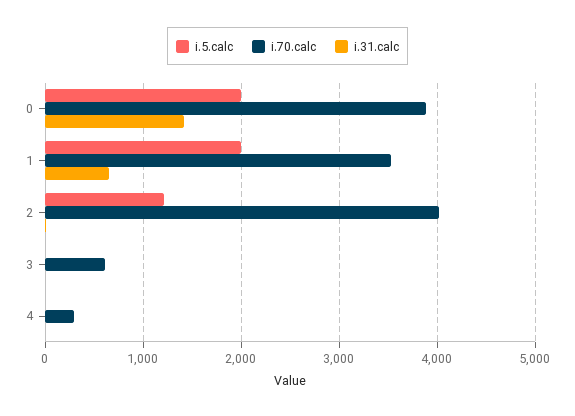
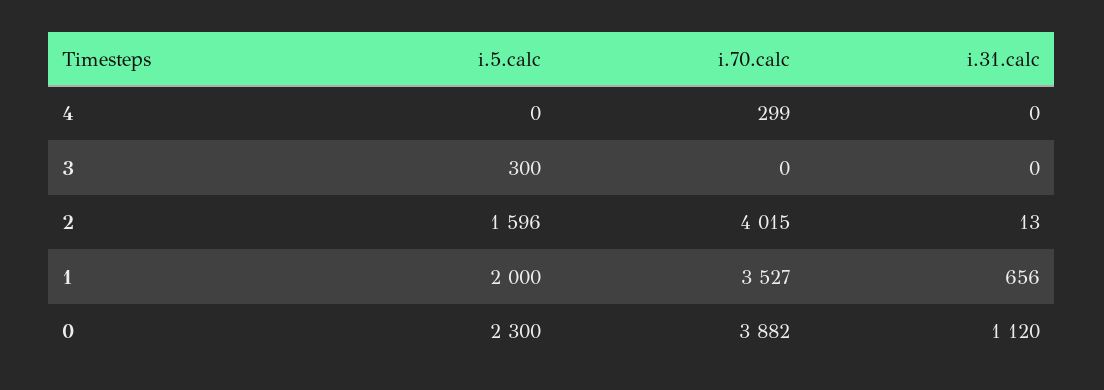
i.5.calc, 0: 2000 -> 2300
i.31.calc, 0: 1400 -> 1120
i.5.calc, 2: 1200 -> 1596
i.5.calc, 3: 0 -> 300
i.70.calc, 3: 600 -> 0

